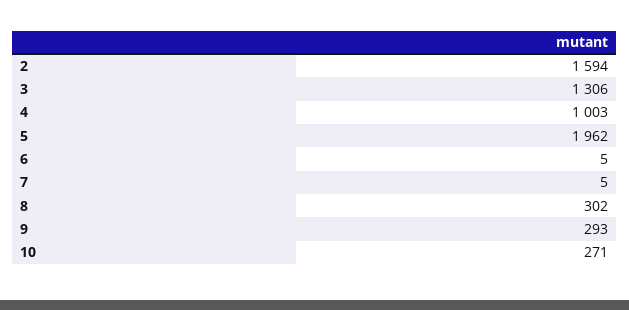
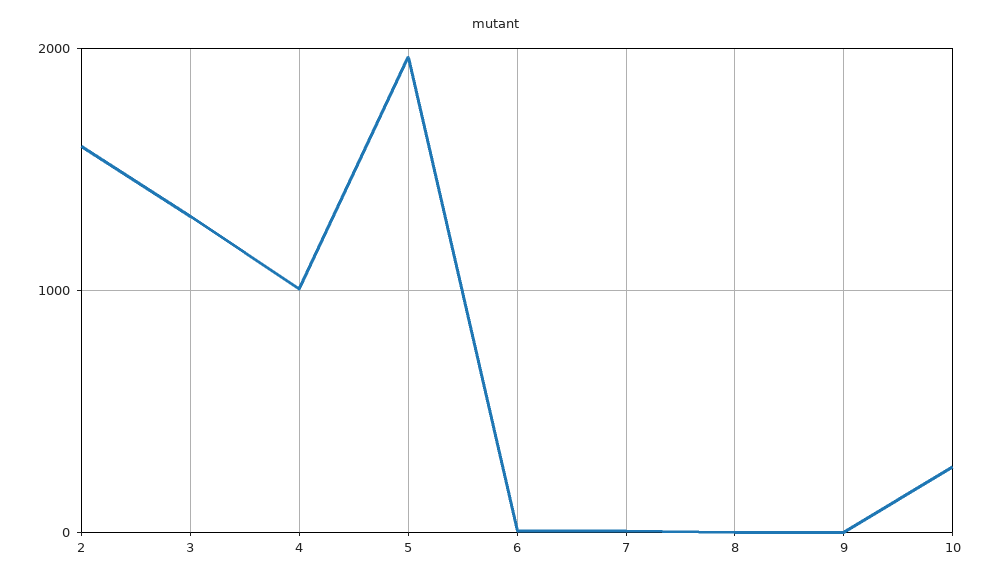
8: 302 -> 0
9: 293 -> 0

